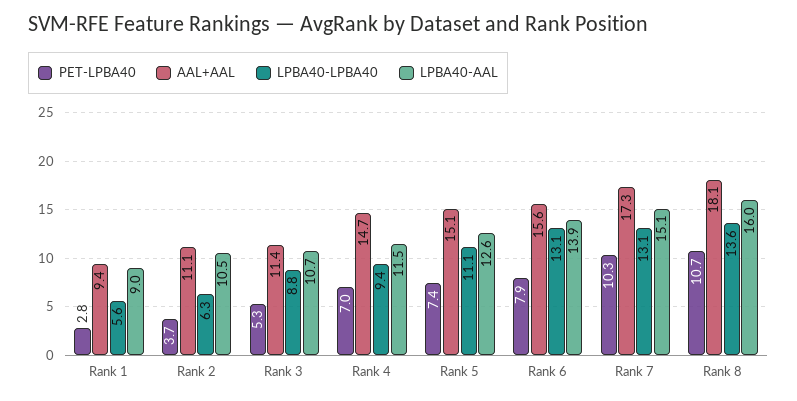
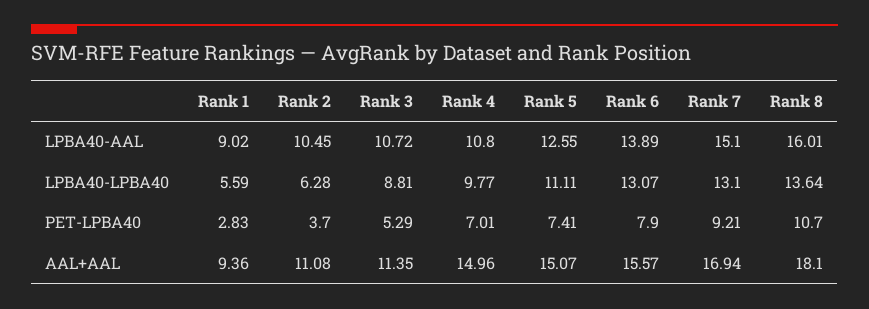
AAL+AAL, Rank 4: 14.7 -> 14.96
LPBA40-LPBA40, Rank 4: 9.4 -> 9.77
LPBA40-AAL, Rank 4: 11.5 -> 10.8
PET-LPBA40, Rank 7: 10.3 -> 9.21
AAL+AAL, Rank 7: 17.3 -> 16.94

